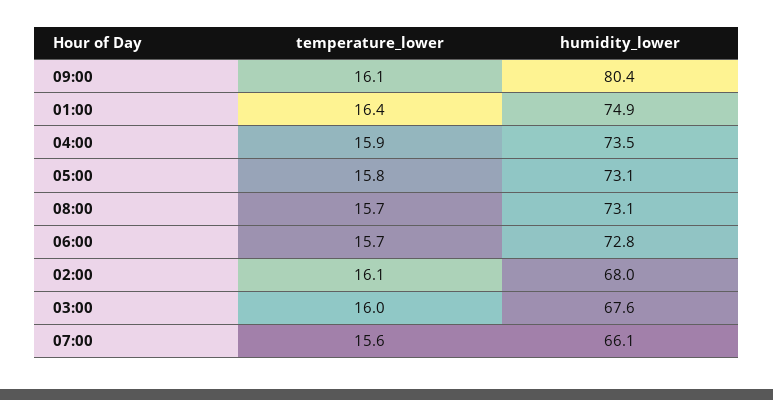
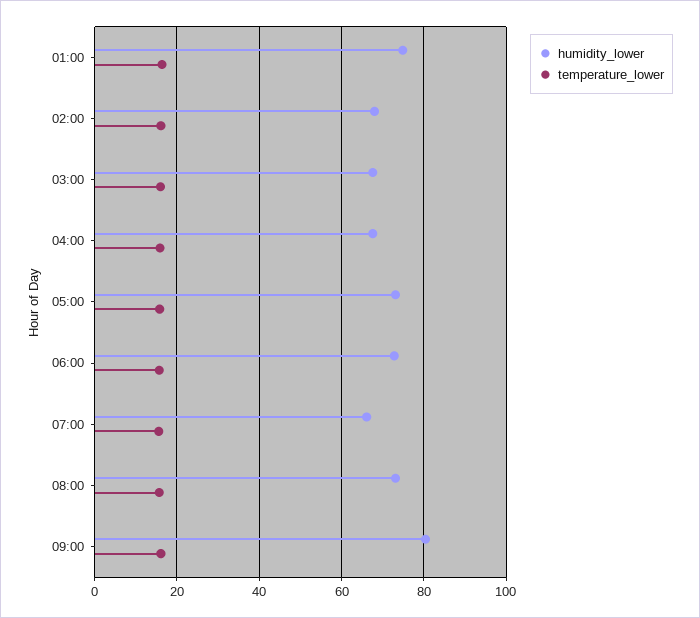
humidity_lower, 04:00: 73.5 -> 68

